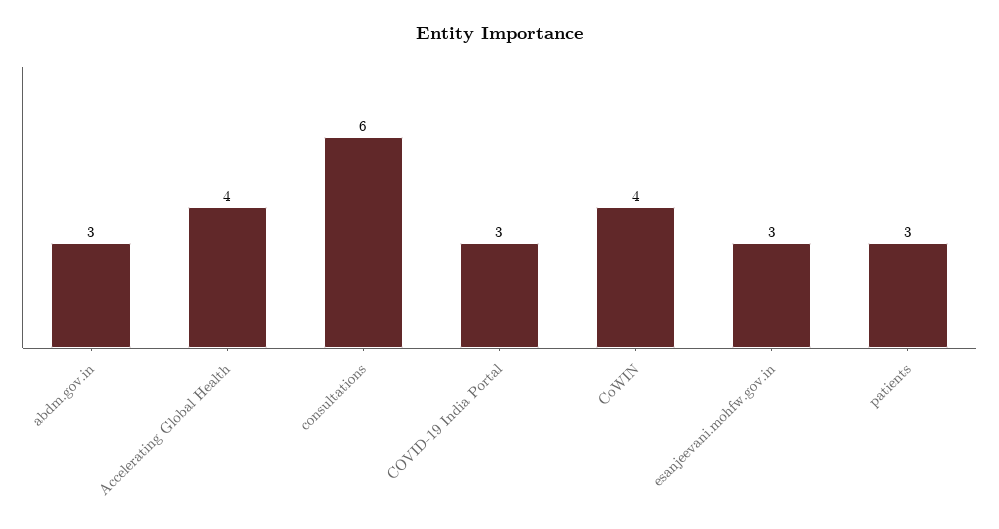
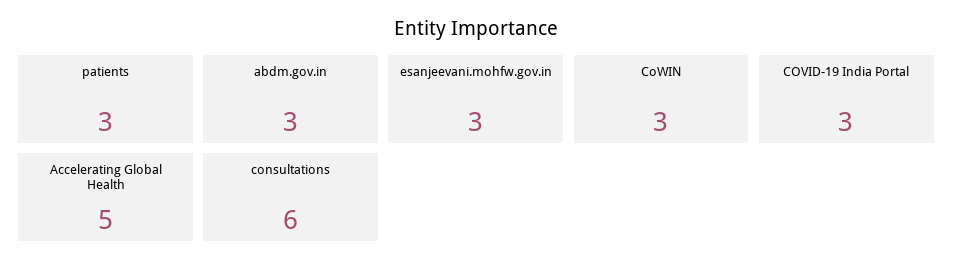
Accelerating Global Health: 4 -> 5
CoWIN: 4 -> 3

